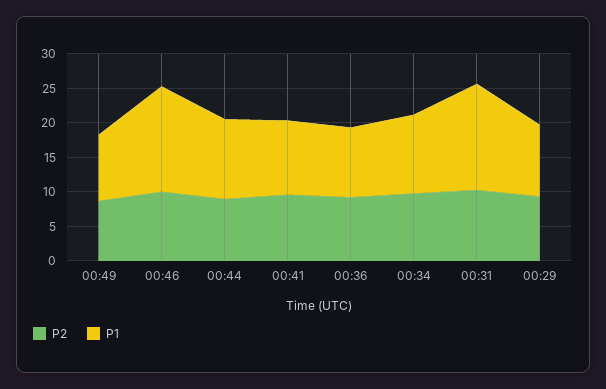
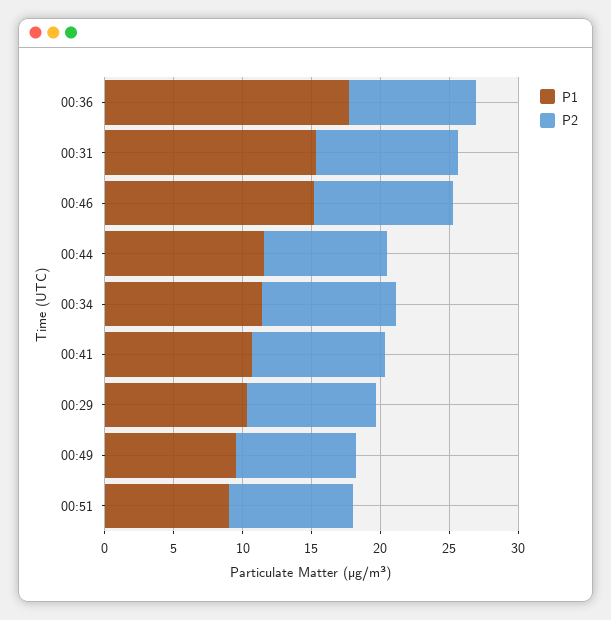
P1, 00:36: 10 -> 18
P1, 00:51: none -> 9
P2, 00:51: none -> 9

